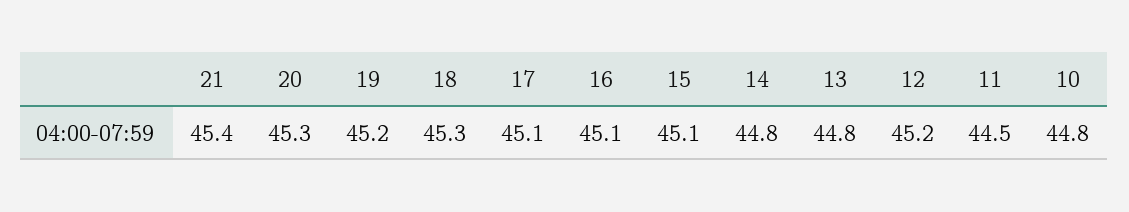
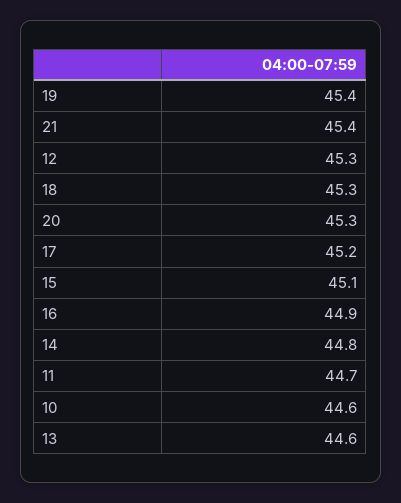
19: 45.2 -> 45.4
17: 45.1 -> 45.2
16: 45.1 -> 44.9
13: 44.8 -> 44.6
12: 45.2 -> 45.3
11: 44.5 -> 44.7
10: 44.8 -> 44.6

